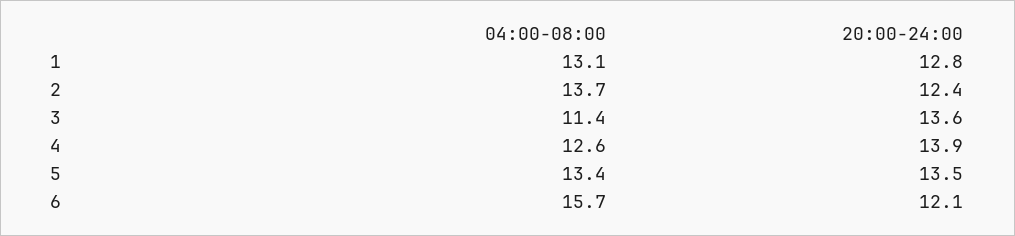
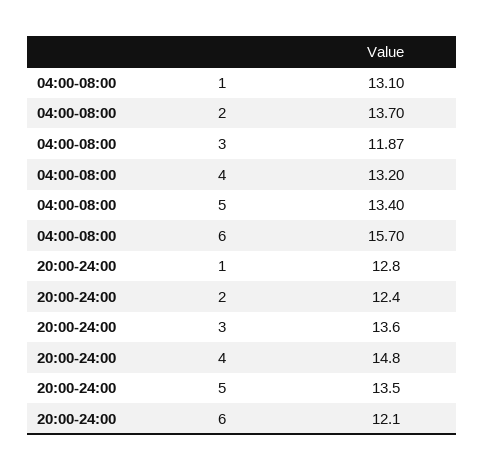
04:00-08:00, 3: 11.4 -> 11.87
04:00-08:00, 4: 12.6 -> 13.2
20:00-24:00, 4: 13.9 -> 14.8

